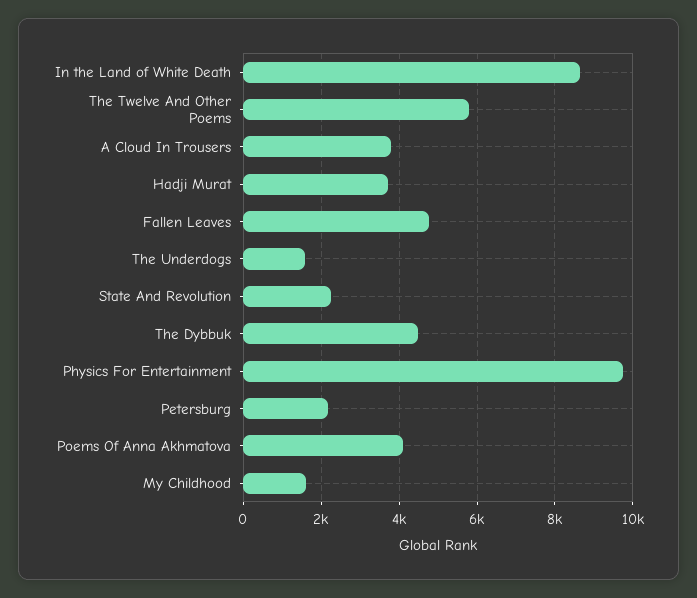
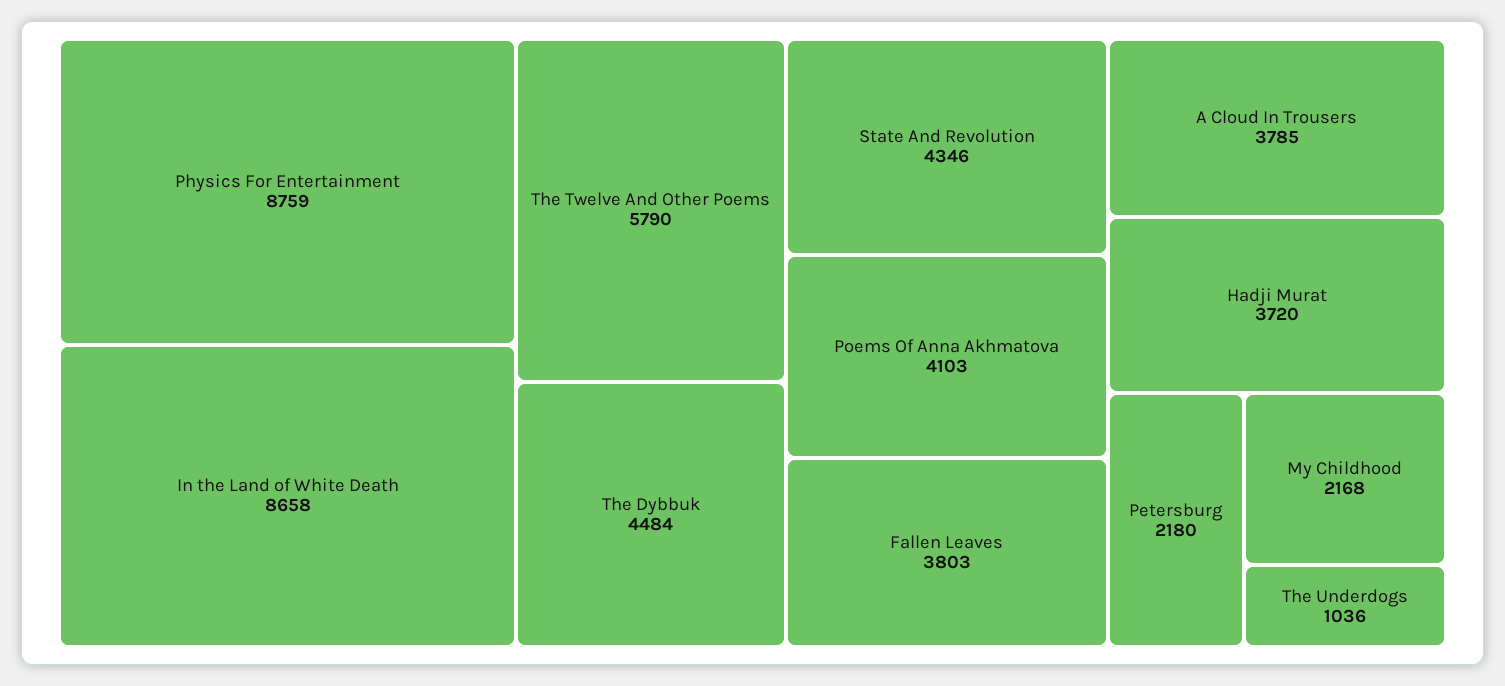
Fallen Leaves: 4800 -> 3803
The Underdogs: 1600 -> 1036
State And Revolution: 2200 -> 4346
Physics For Entertainment: 9800 -> 8759
My Childhood: 1600 -> 2168

